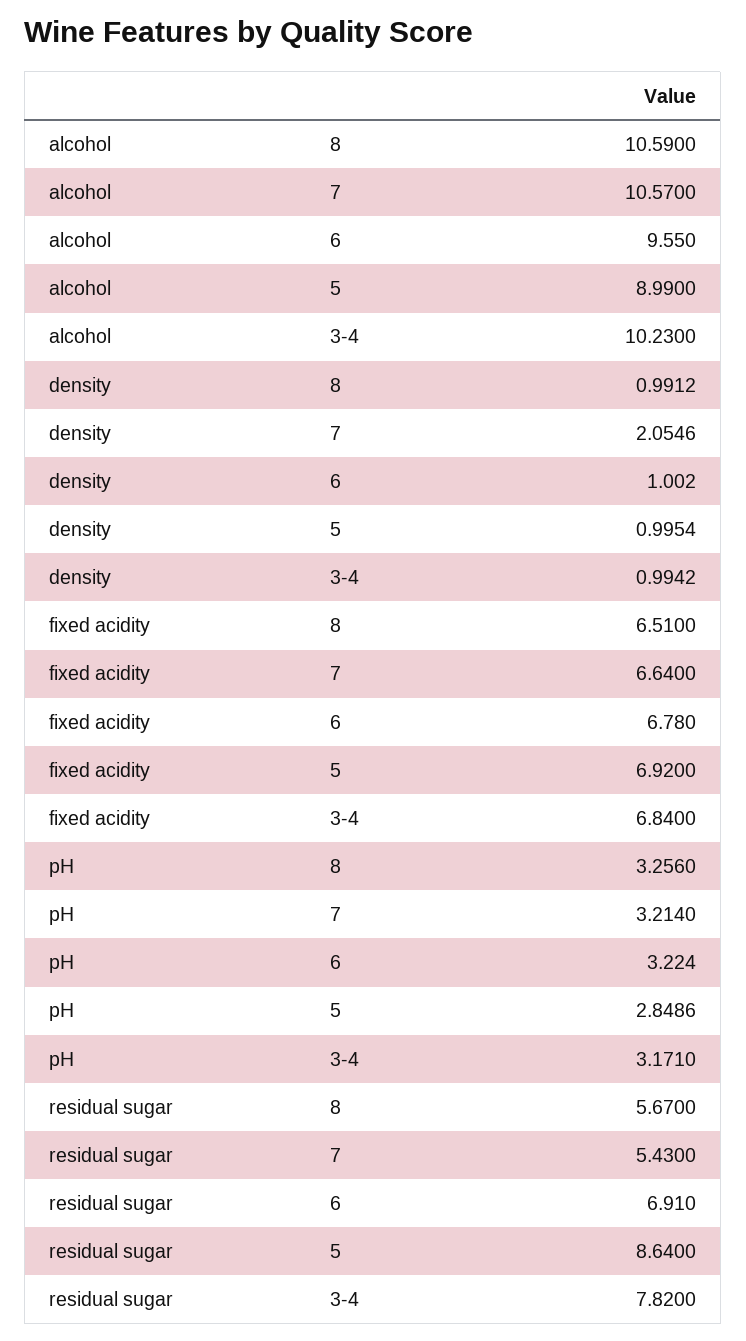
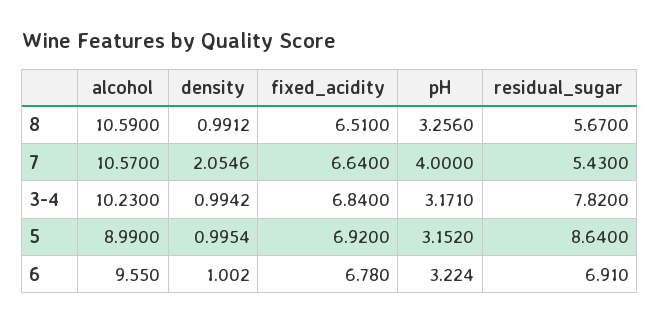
pH, 7: 3.214 -> 4
pH, 5: 2.8486 -> 3.152

